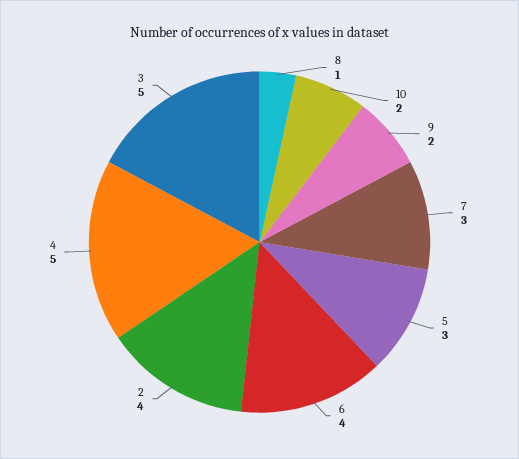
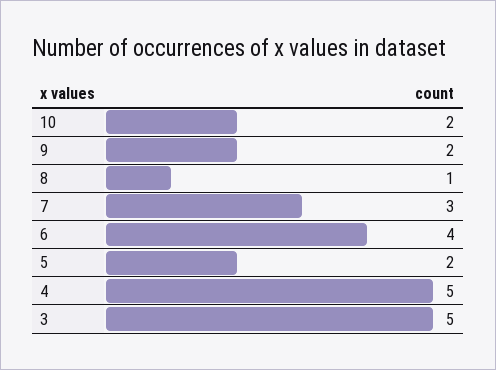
5: 3 -> 2
2: 4 -> none

